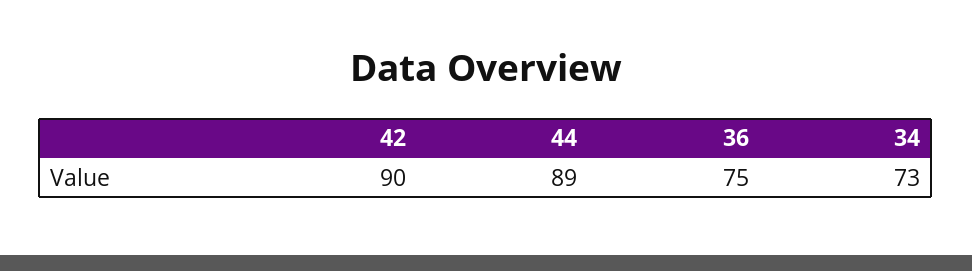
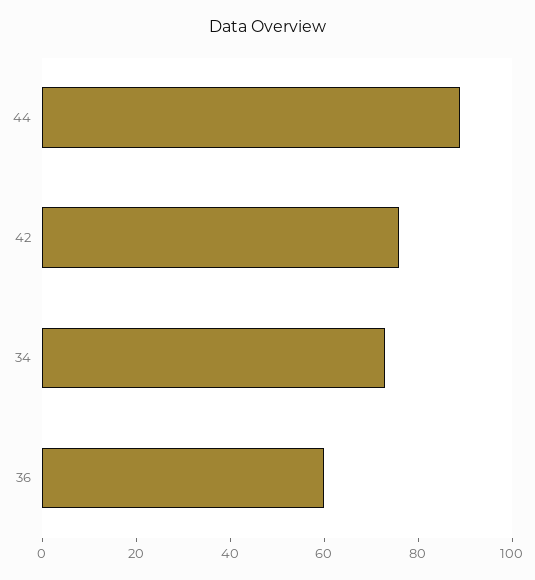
42: 90 -> 75
36: 75 -> 60

